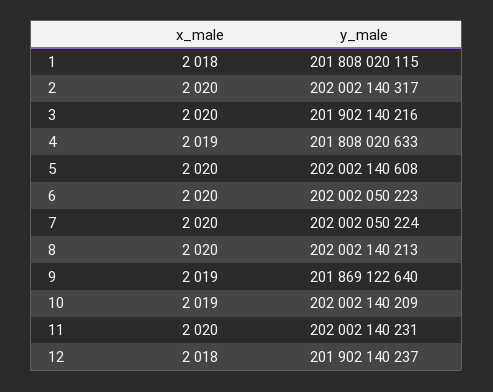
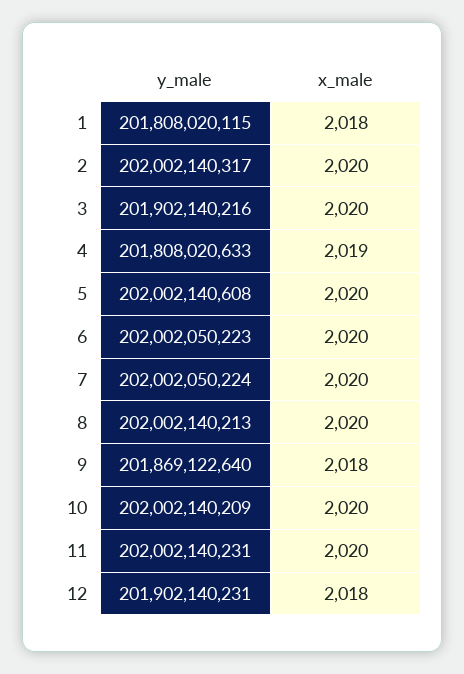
x_male, 9: 2019 -> 2018
x_male, 10: 2019 -> 2020
y_male, 12: 201902140237 -> 201902140231

